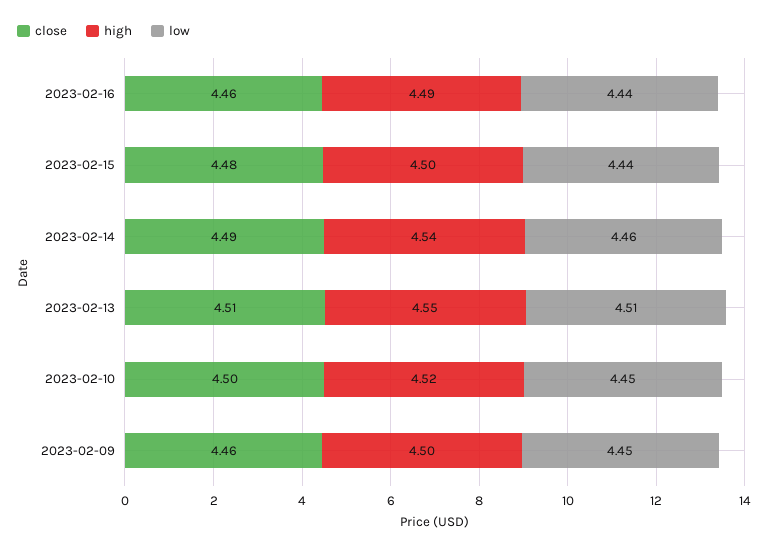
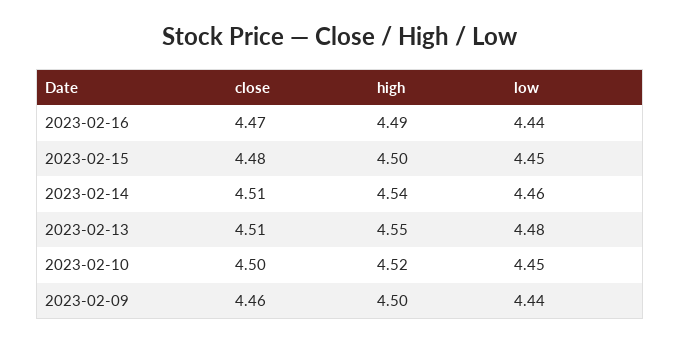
close, 2023-02-16: 4.46 -> 4.47
low, 2023-02-15: 4.44 -> 4.45
close, 2023-02-14: 4.49 -> 4.51
low, 2023-02-13: 4.51 -> 4.48
low, 2023-02-09: 4.45 -> 4.44

